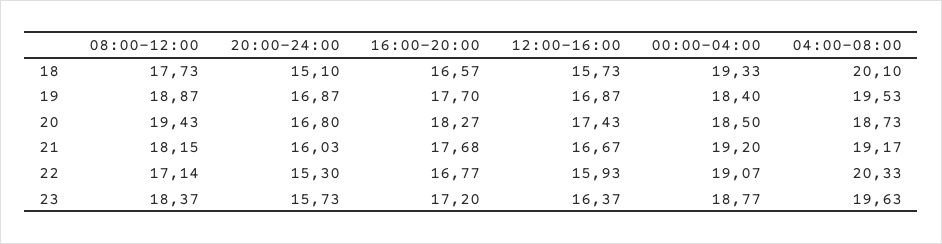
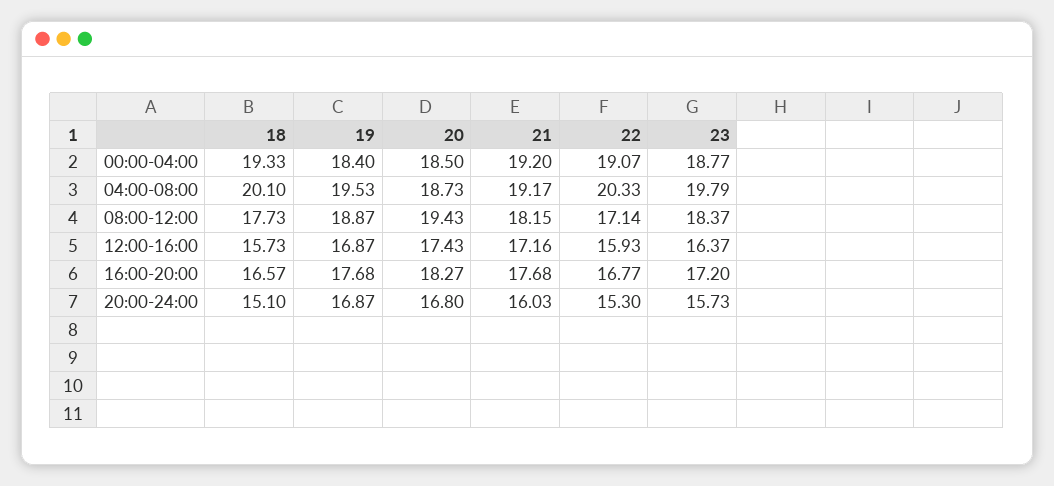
16:00-20:00, 19: 17.7 -> 17.68
12:00-16:00, 21: 16.67 -> 17.16
04:00-08:00, 23: 19.63 -> 19.79

